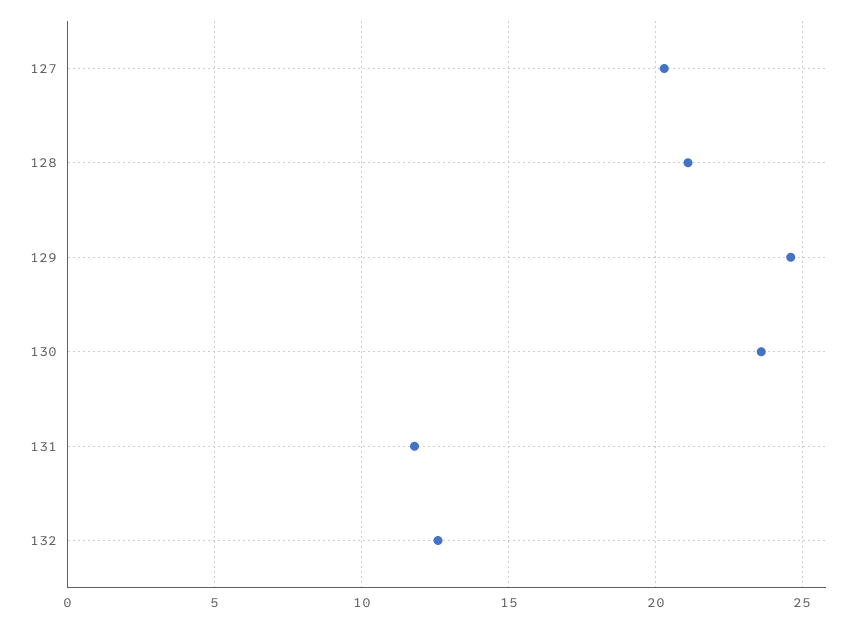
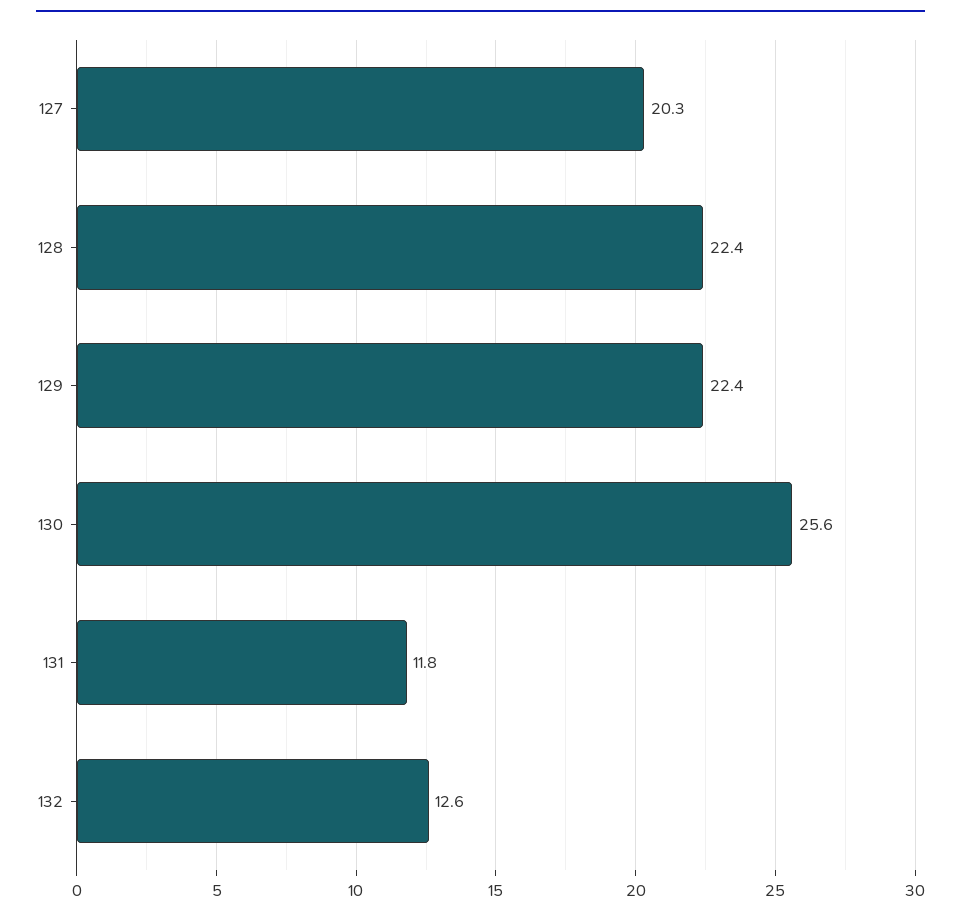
128: 21 -> 22.4
129: 24.5 -> 22.4
130: 23.5 -> 25.6

